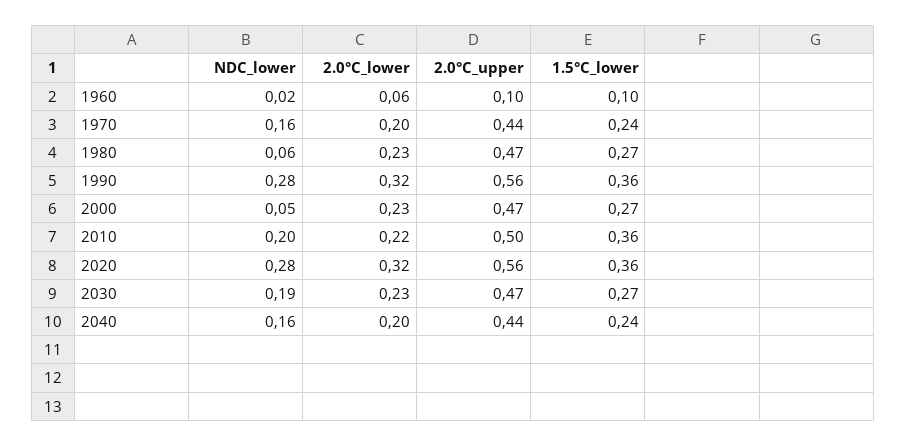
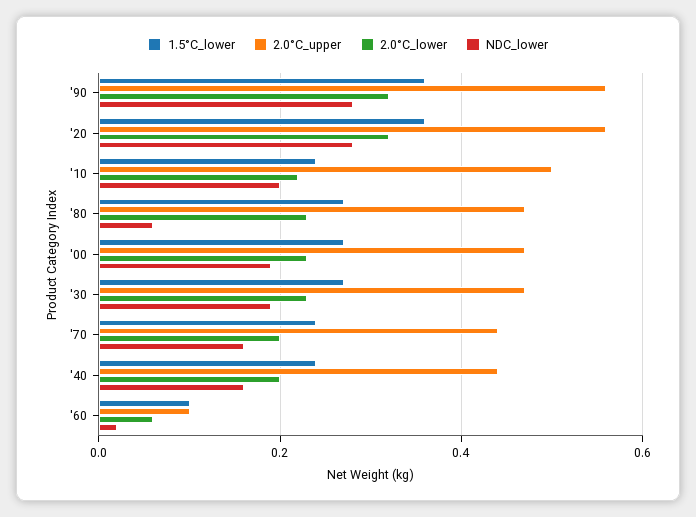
NDC_lower, 2000: 0.05 -> 0.2
1.5°C_lower, 2010: 0.36 -> 0.25

